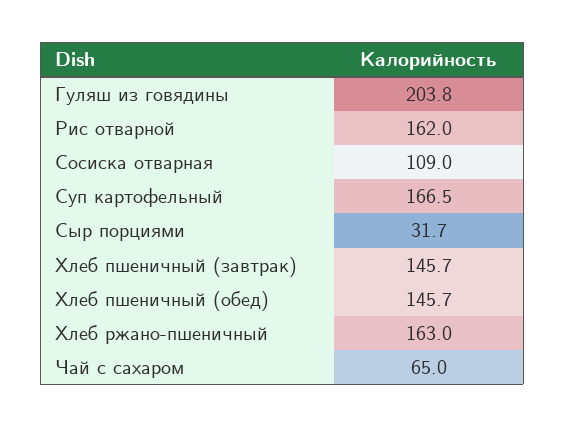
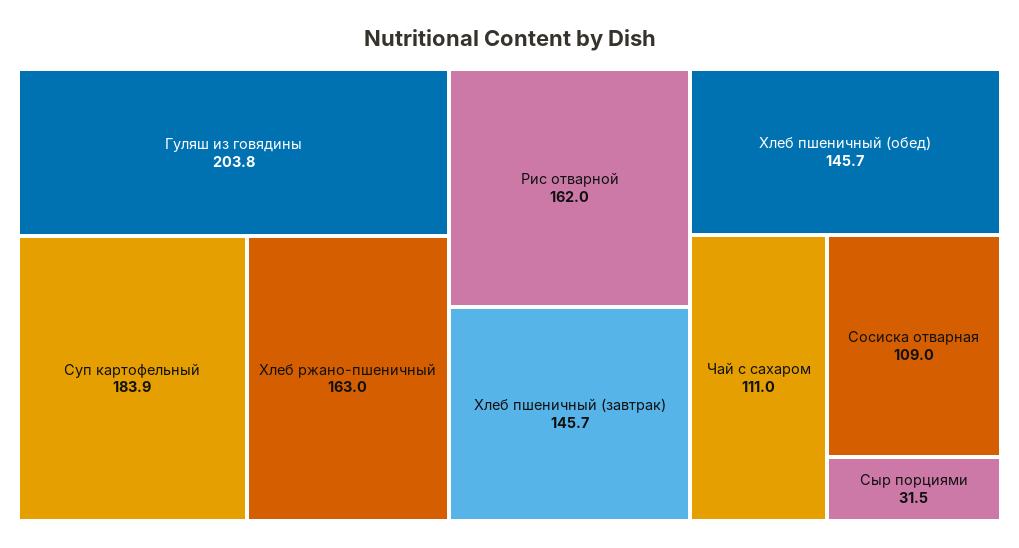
Суп картофельный: 166.5 -> 183.9
Сыр порциями: 31.7 -> 31.5
Чай с сахаром: 65 -> 111

